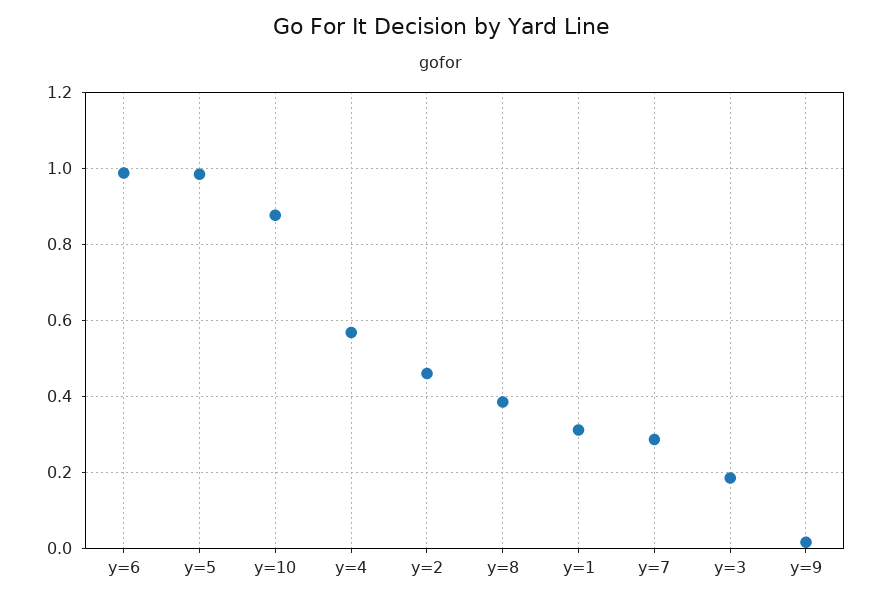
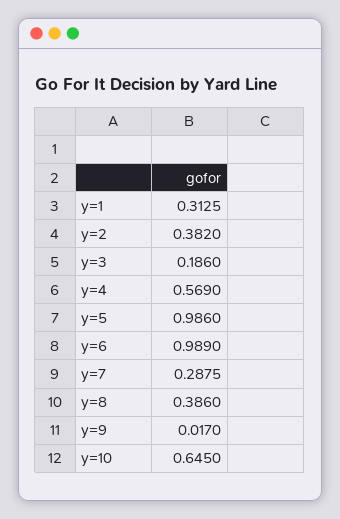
y=10: 0.88 -> 0.645
y=2: 0.46 -> 0.382

